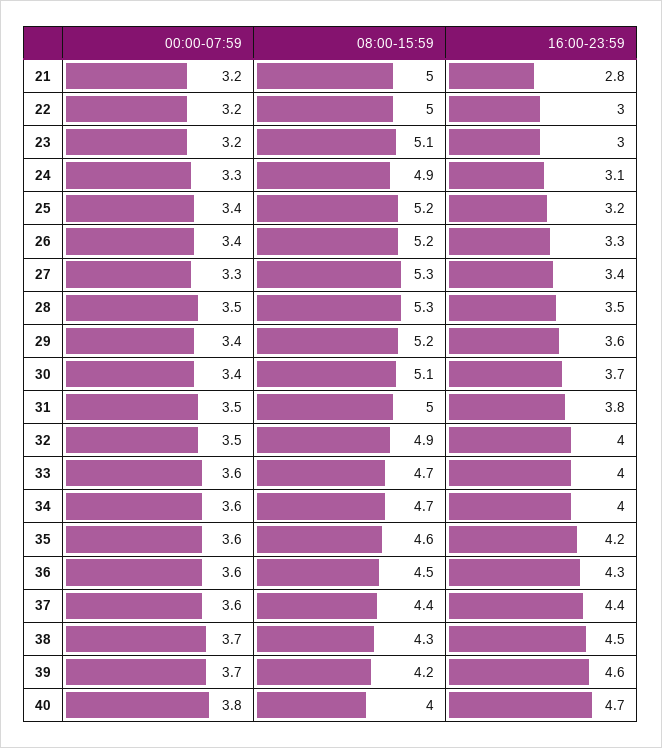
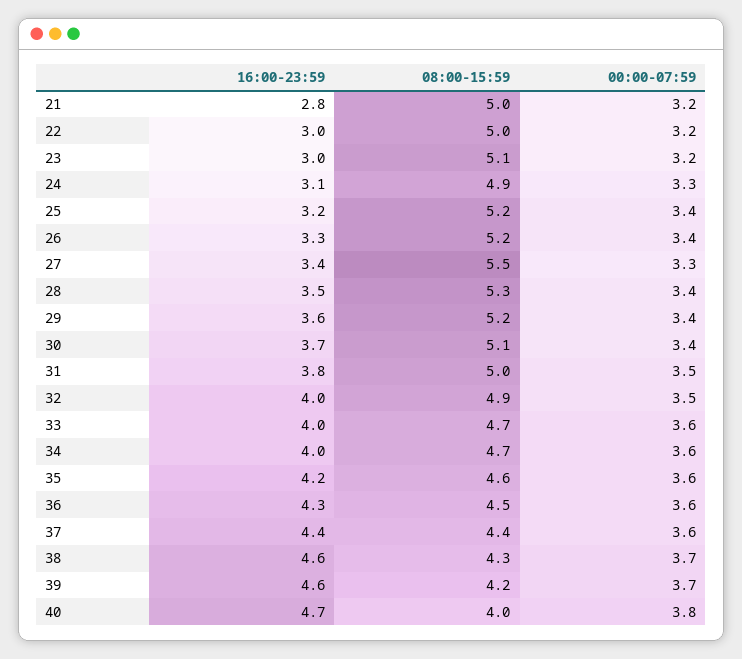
08:00-15:59, 27: 5.3 -> 5.5
00:00-07:59, 28: 3.5 -> 3.4
16:00-23:59, 38: 4.5 -> 4.6

